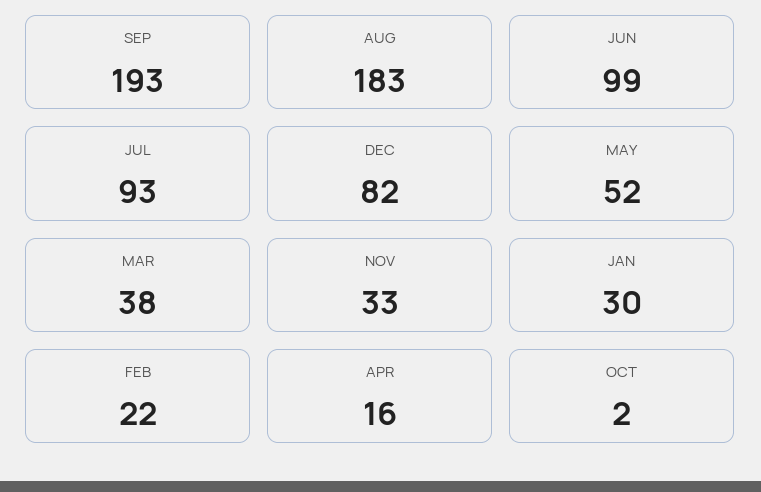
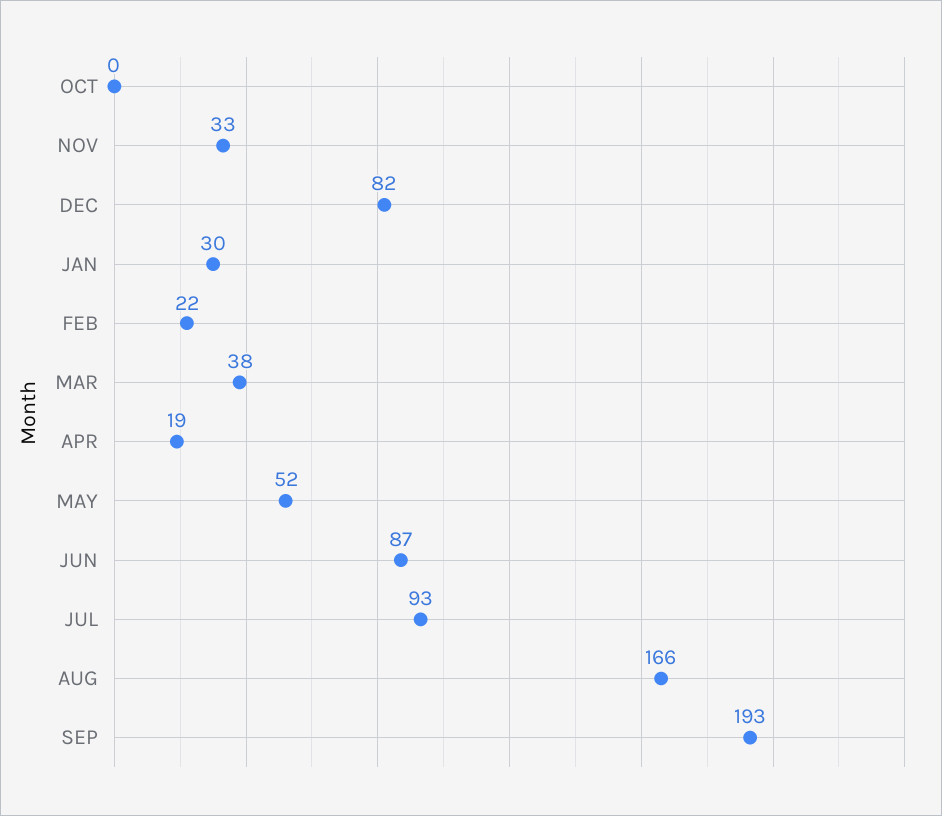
AUG: 183 -> 166
JUN: 99 -> 87
APR: 16 -> 19
OCT: 2 -> 0

